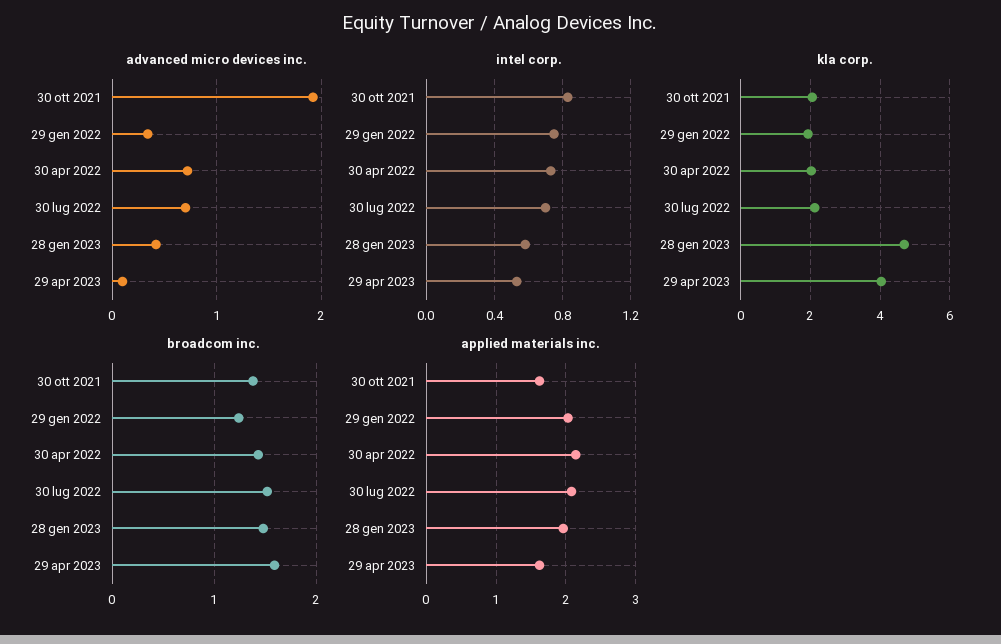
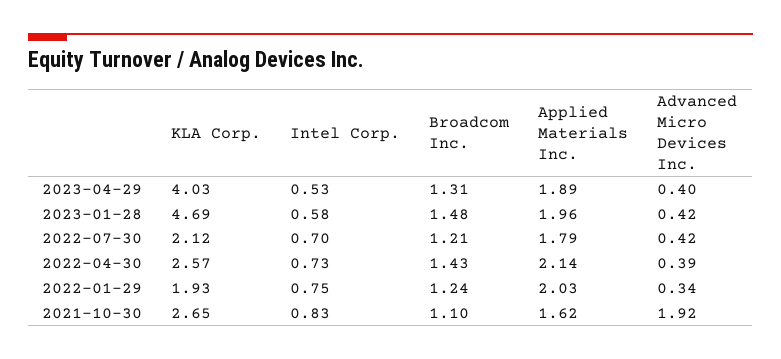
advanced micro devices inc., 30 apr 2022: 0.7 -> 0.39
advanced micro devices inc., 30 lug 2022: 0.7 -> 0.42
advanced micro devices inc., 29 apr 2023: 0.1 -> 0.4
kla corp., 30 ott 2021: 2 -> 2.65
kla corp., 30 apr 2022: 2 -> 2.57
broadcom inc., 30 ott 2021: 1.4 -> 1.1
broadcom inc., 30 lug 2022: 1.5 -> 1.21
broadcom inc., 29 apr 2023: 1.6 -> 1.31
applied materials inc., 30 lug 2022: 2.1 -> 1.79
applied materials inc., 29 apr 2023: 1.6 -> 1.89

